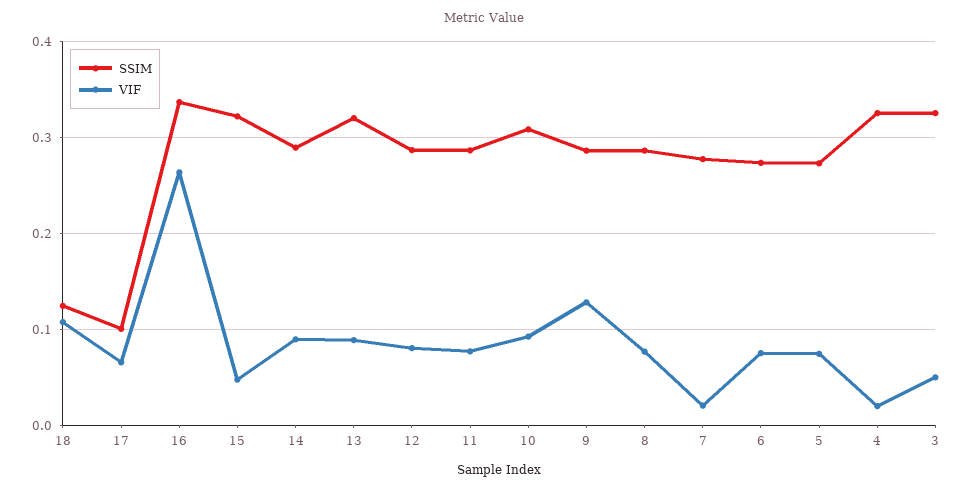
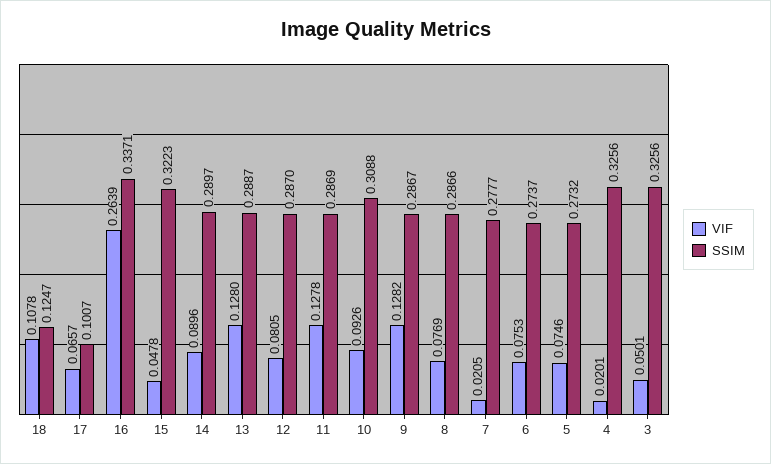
SSIM, 13: 0.32 -> 0.2887
VIF, 13: 0.09 -> 0.128
VIF, 11: 0.08 -> 0.1278

